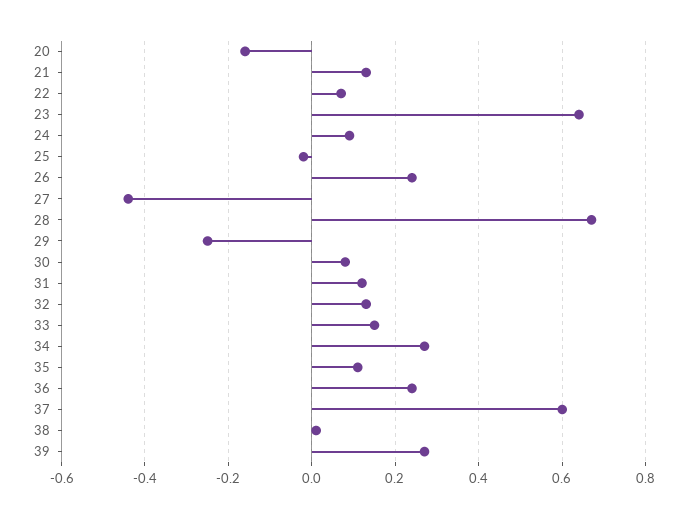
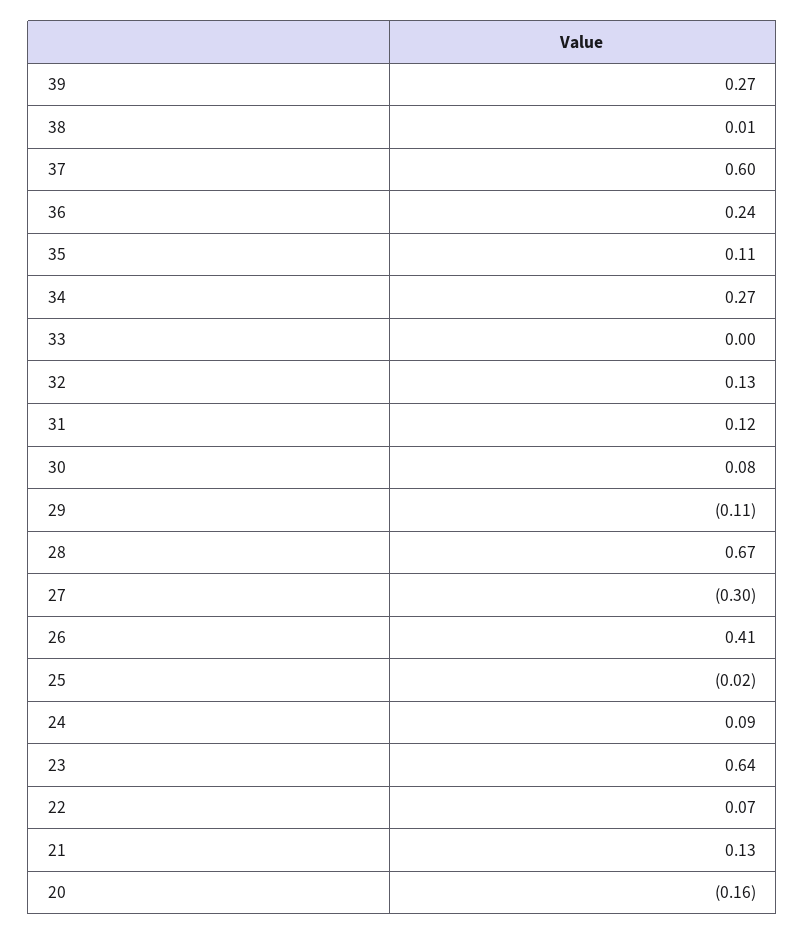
26: 0.25 -> 0.41
27: -0.45 -> -0.3
29: -0.25 -> -0.11
33: 0.15 -> 0

